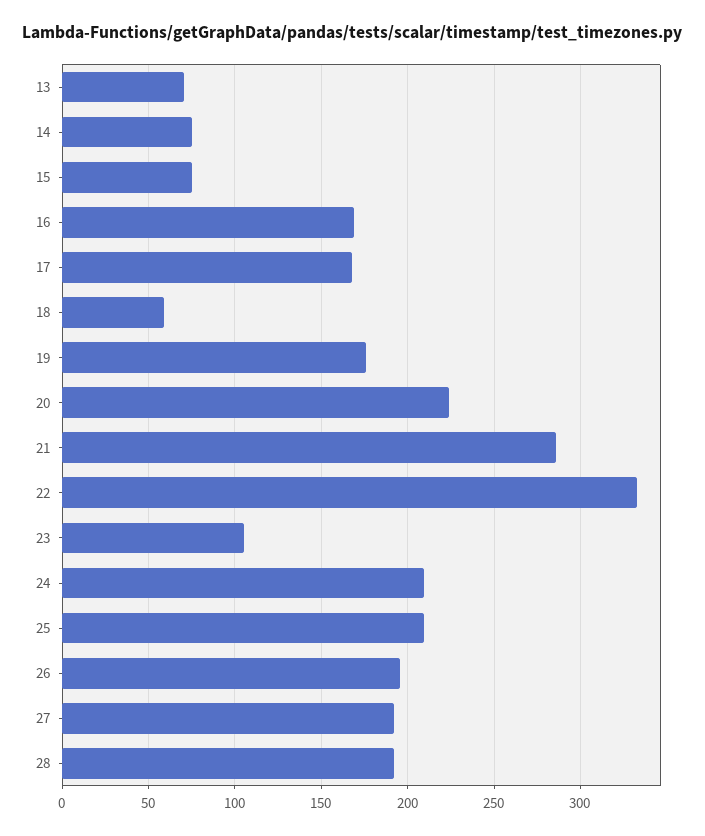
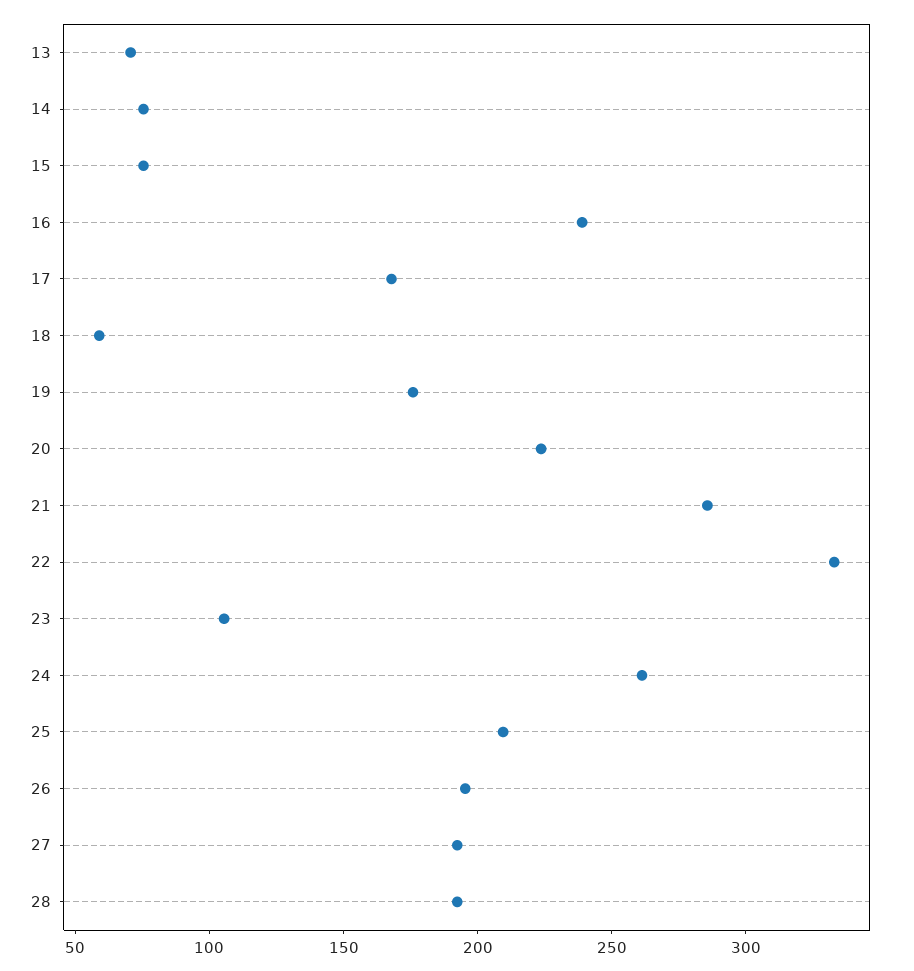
16: 170 -> 240
24: 210 -> 260

